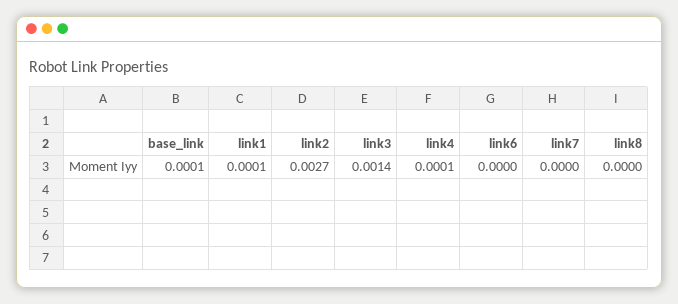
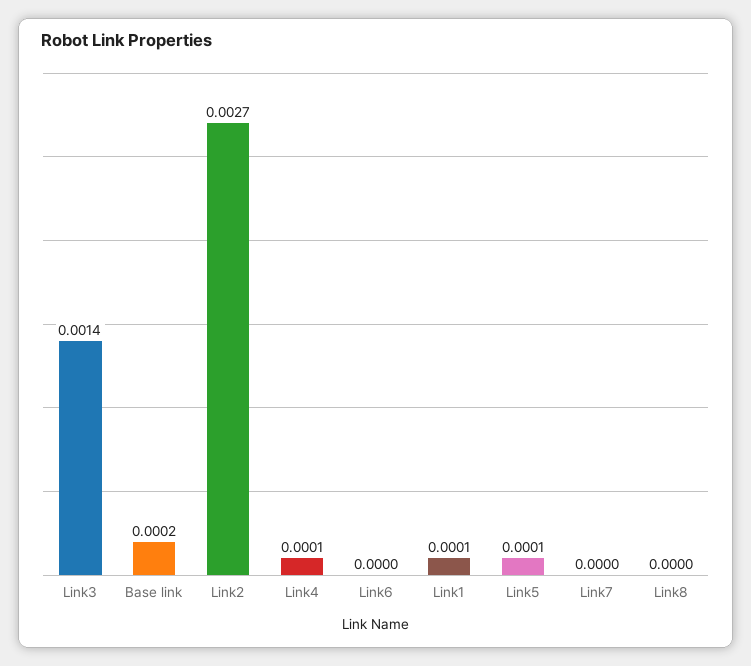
base_link: 0.0001 -> 0.0002
Link5: none -> 0.0001

